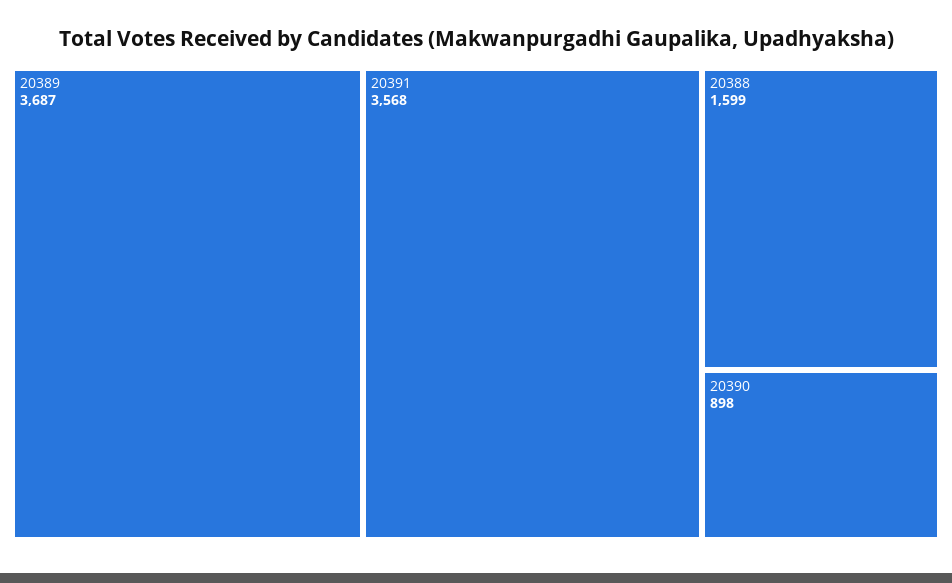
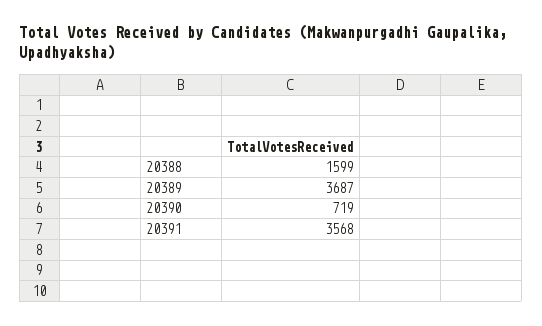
20390: 898 -> 719

